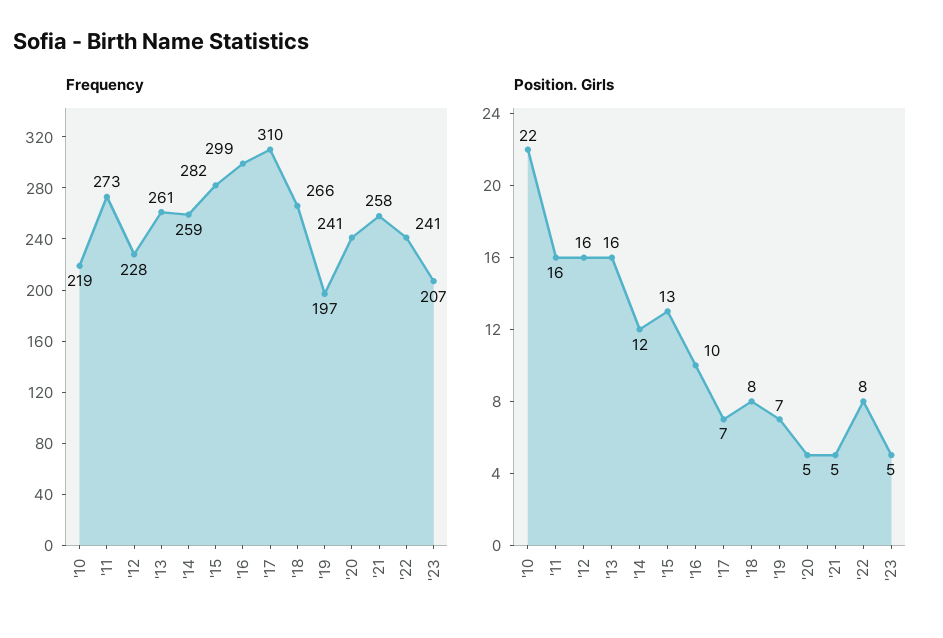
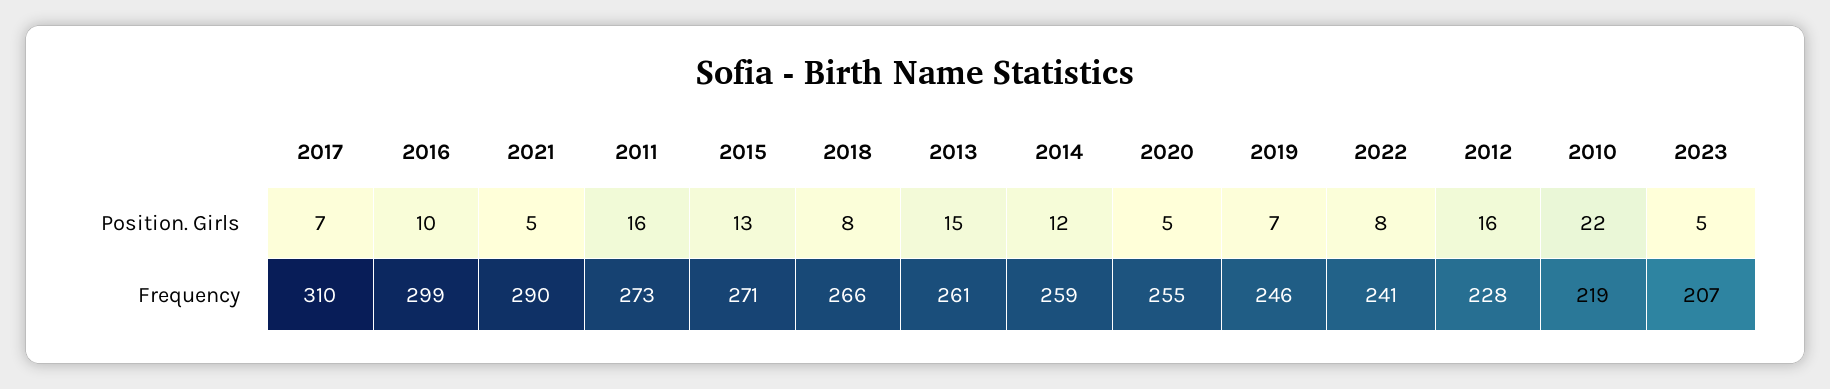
Frequency, '15: 282 -> 271
Frequency, '19: 197 -> 246
Frequency, '20: 241 -> 255
Frequency, '21: 258 -> 290
Position. Girls, '13: 16 -> 15

